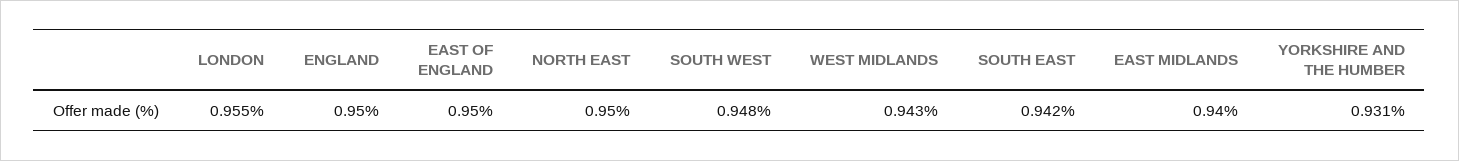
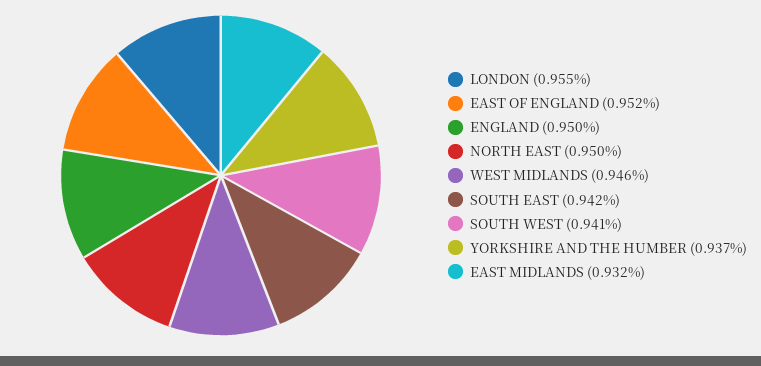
EAST OF ENGLAND: 0.95 -> 0.952
SOUTH WEST: 0.948 -> 0.941
WEST MIDLANDS: 0.943 -> 0.946
EAST MIDLANDS: 0.94 -> 0.932
YORKSHIRE AND THE HUMBER: 0.931 -> 0.937

